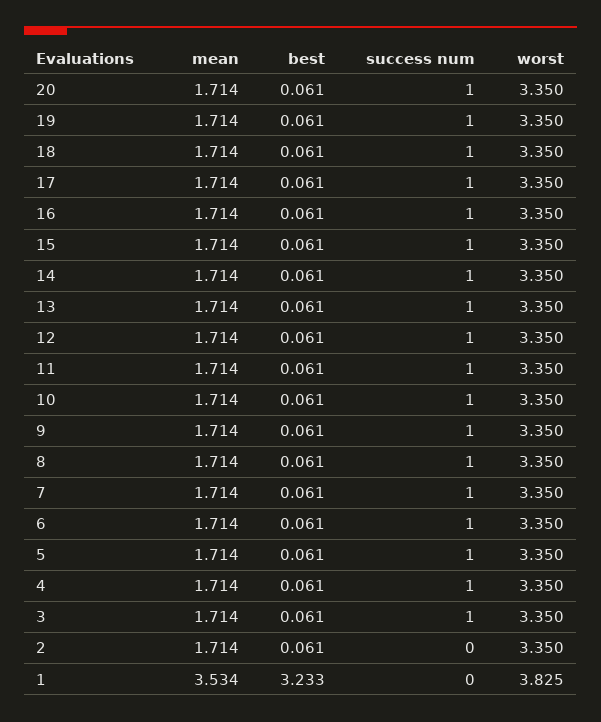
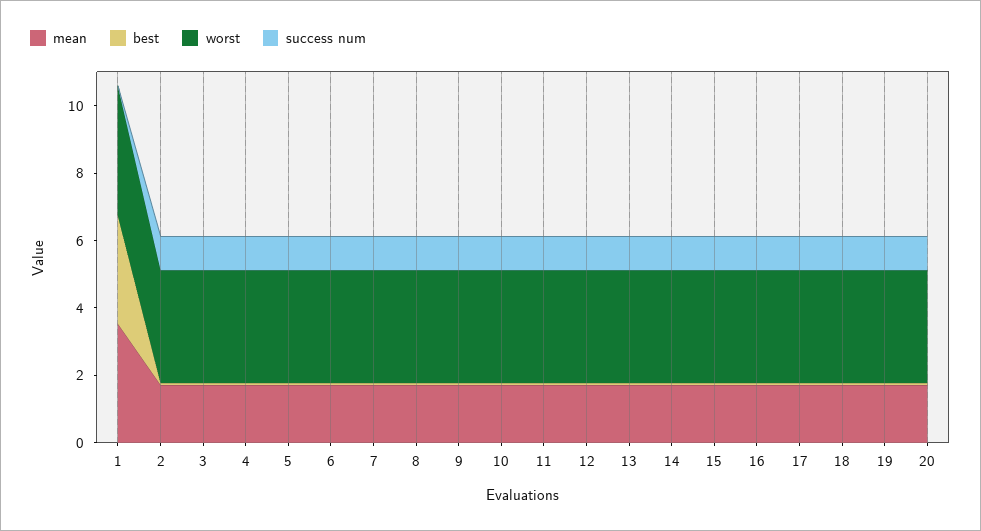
success num, 2: 0 -> 1

